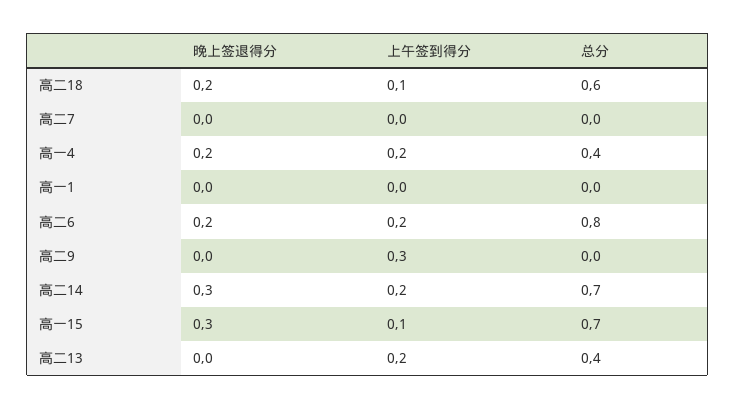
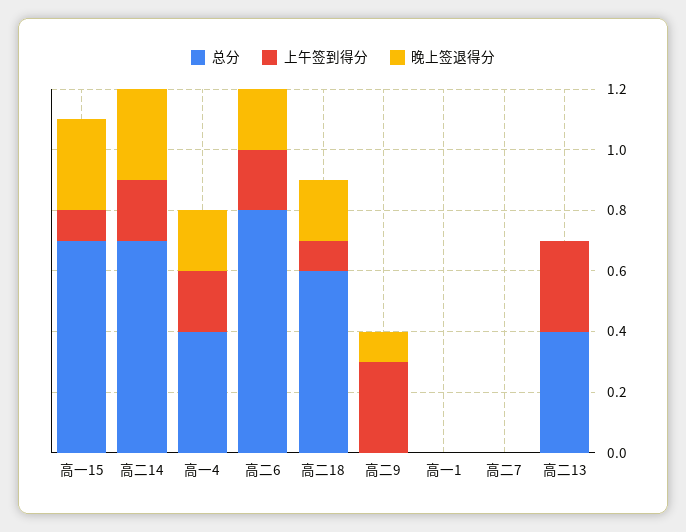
晚上签退得分, 高二9: 0 -> 0.1
上午签到得分, 高二13: 0.2 -> 0.3

